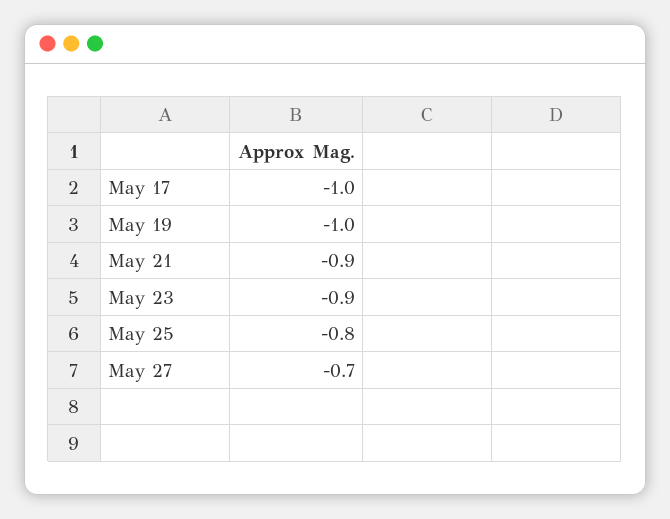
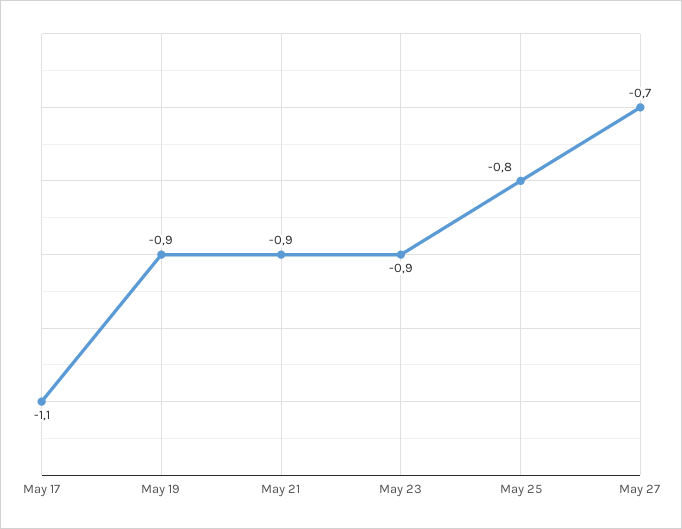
May 17: -1 -> -1.1
May 19: -1 -> -0.9

